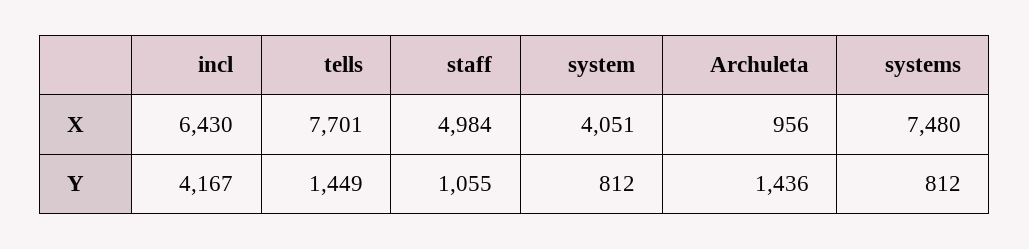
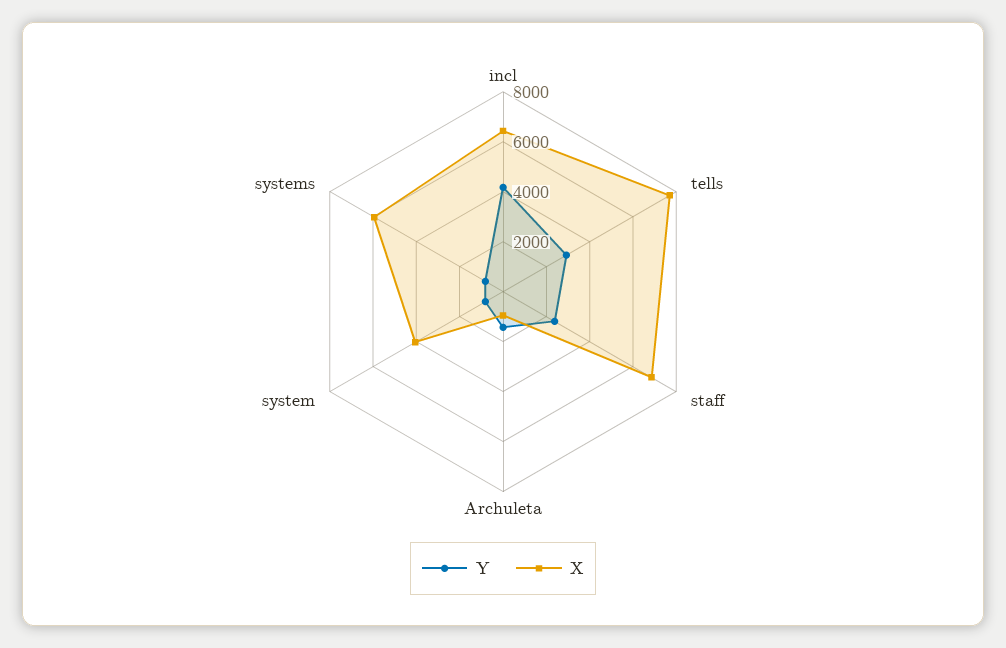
X, staff: 4984 -> 7000
X, systems: 7480 -> 6000
Y, tells: 1449 -> 3000
Y, staff: 1055 -> 2500

